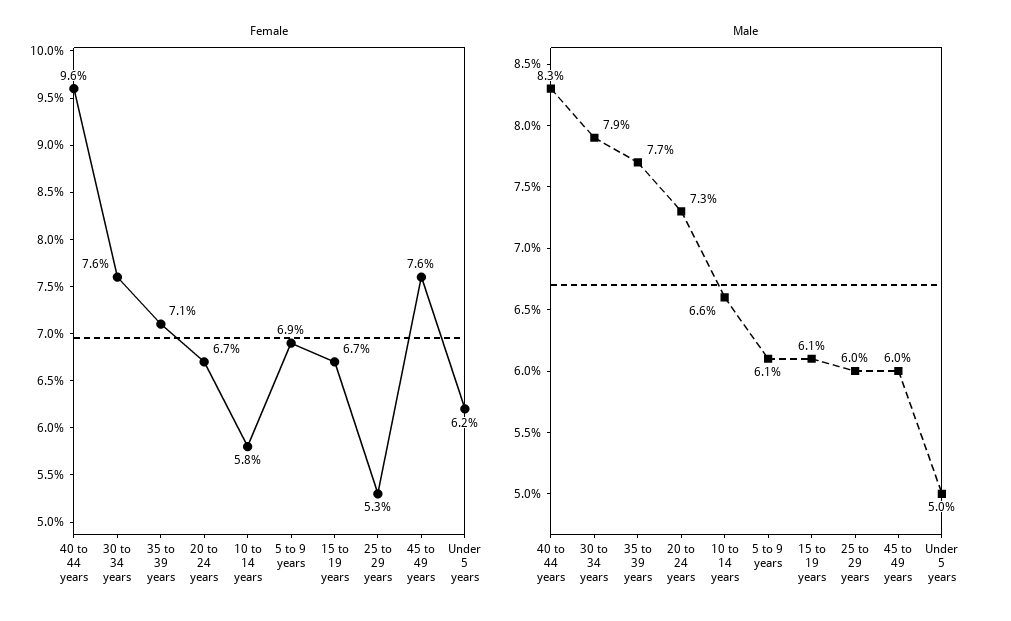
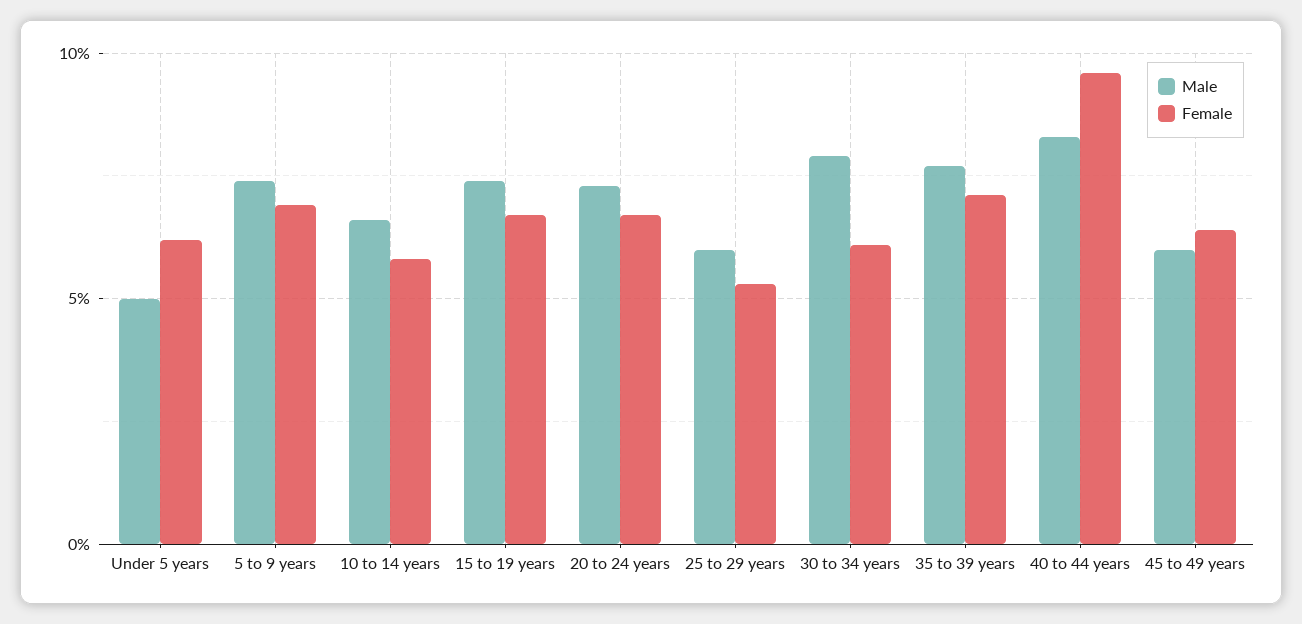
Female, 30 to 34 years: 7.6 -> 6
Female, 45 to 49 years: 7.6 -> 6.5
Male, 5 to 9 years: 6.1 -> 7.5
Male, 15 to 19 years: 6.1 -> 7.5

